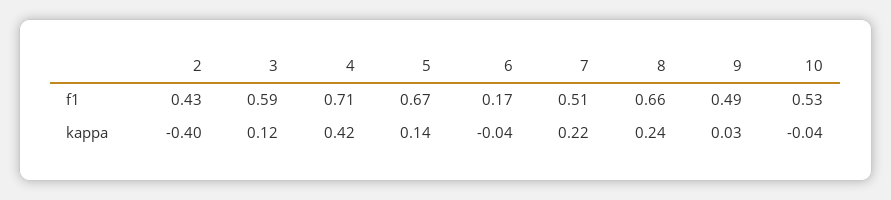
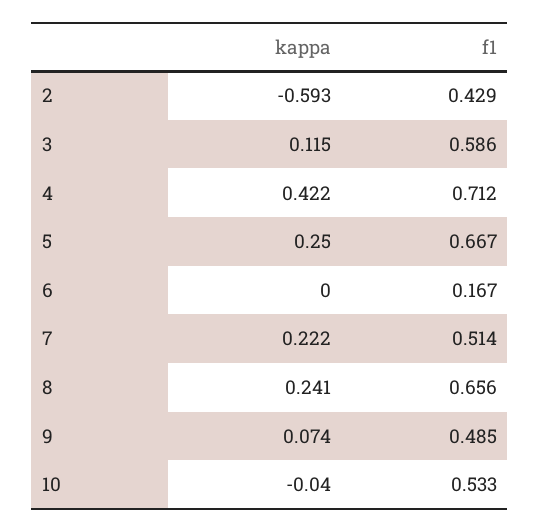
2, kappa: -0.4 -> -0.593
5, kappa: 0.14 -> 0.25
6, kappa: -0.04 -> 0
9, kappa: 0.03 -> 0.074

